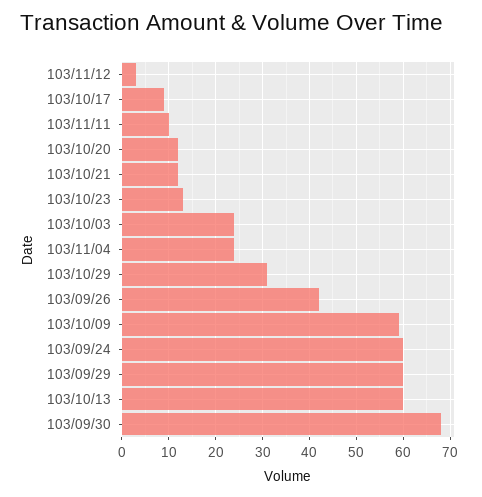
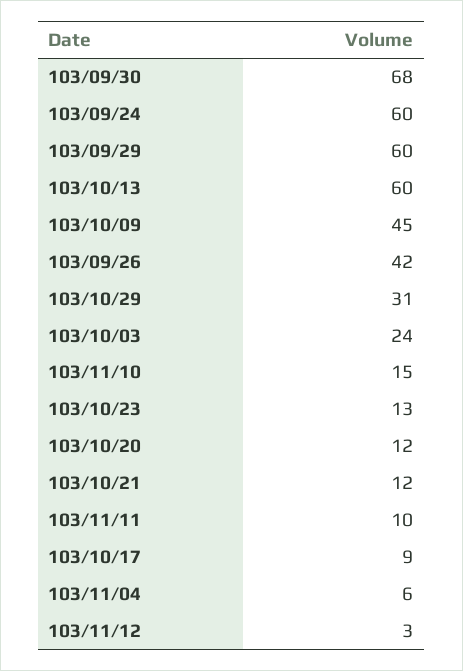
103/11/04: 25 -> 6
103/10/09: 60 -> 45
103/11/10: none -> 15

